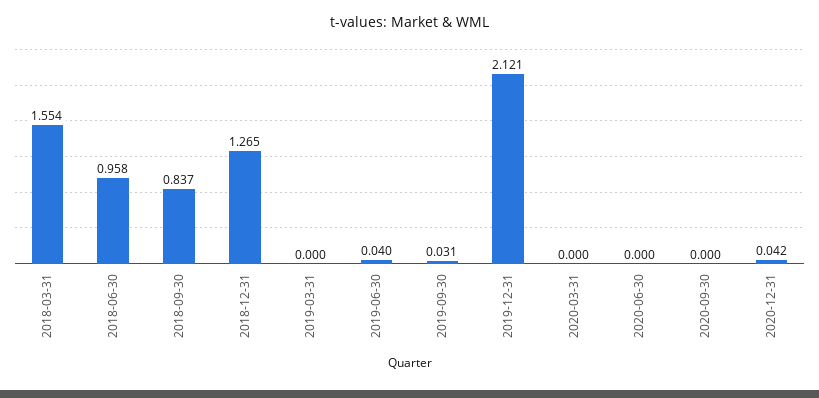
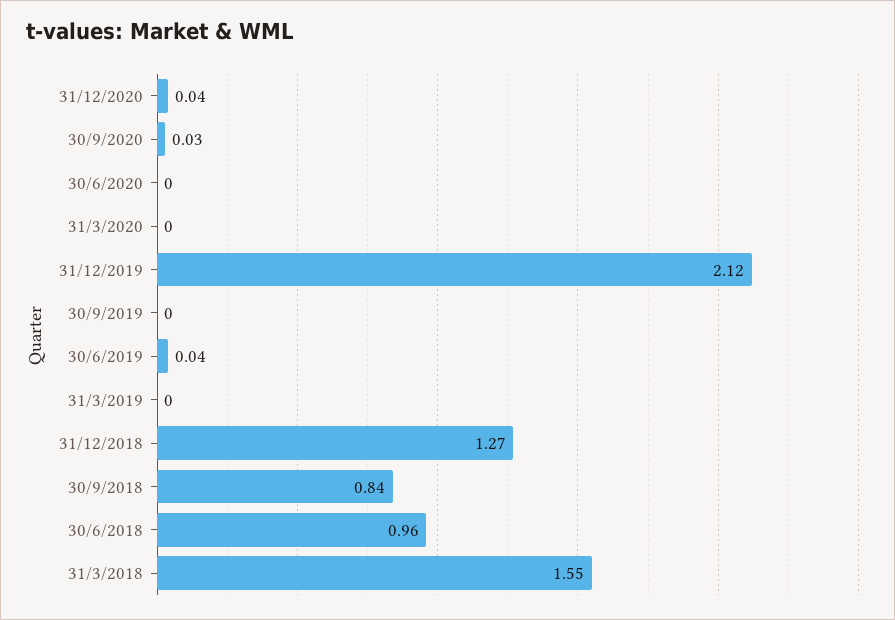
2019-09-30: 0.031 -> 0
2020-09-30: 0 -> 0.03

